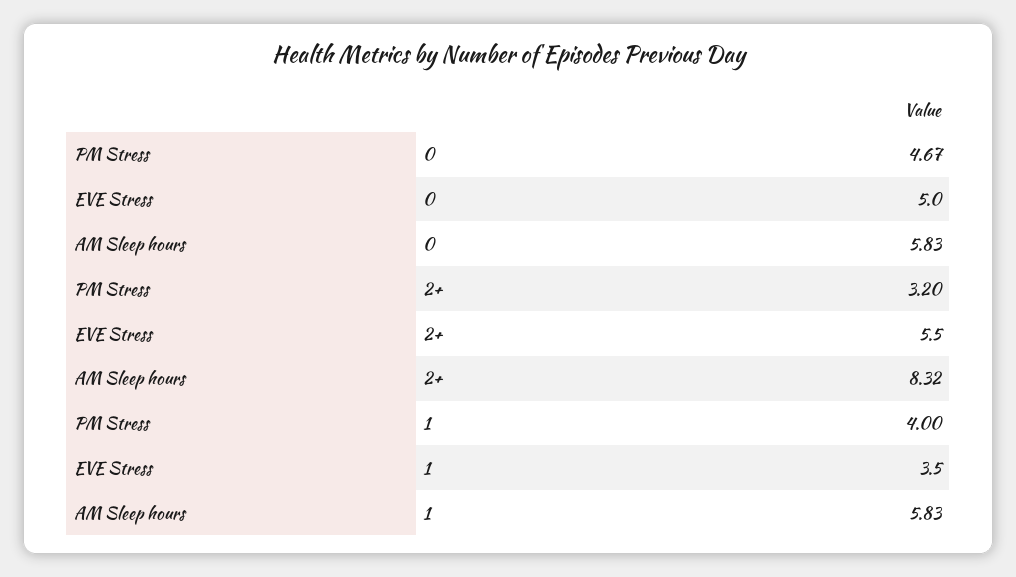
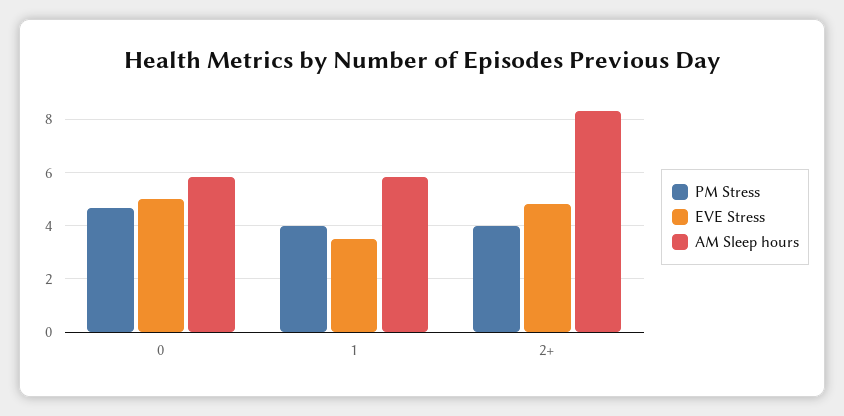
PM Stress, 2+: 3.2 -> 4
EVE Stress, 2+: 5.5 -> 4.75

